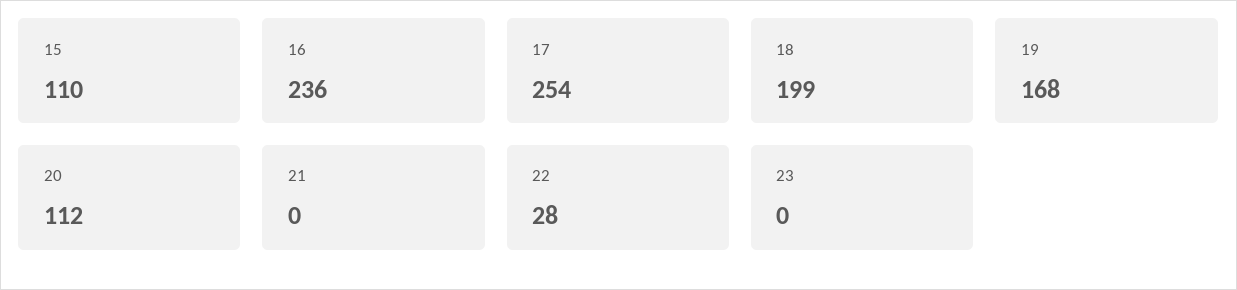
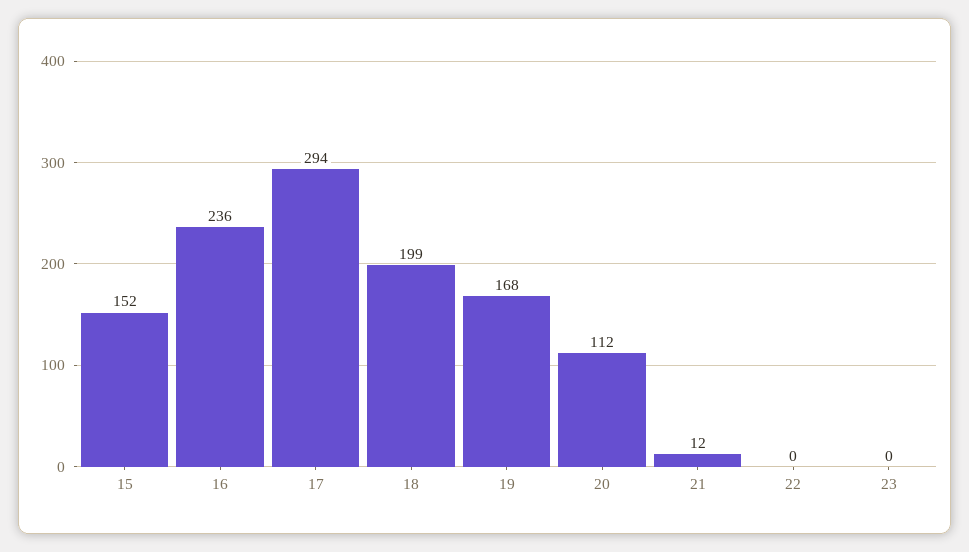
15: 110 -> 152
17: 254 -> 294
21: 0 -> 12
22: 28 -> 0

